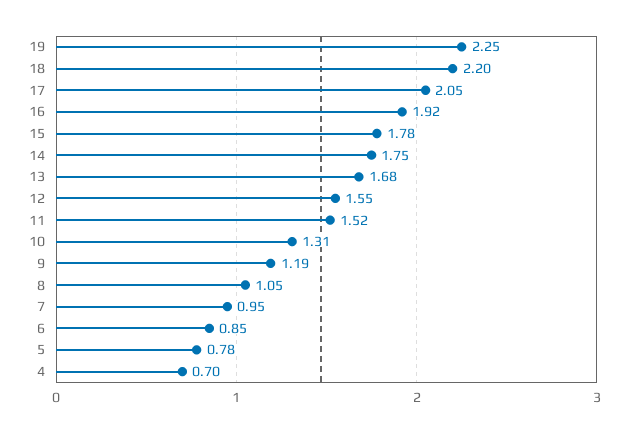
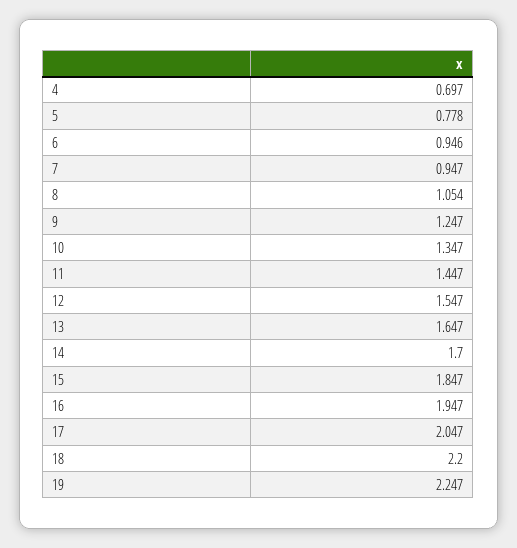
16: 1.92 -> 1.947
15: 1.78 -> 1.847
14: 1.75 -> 1.7
13: 1.68 -> 1.647
11: 1.52 -> 1.447
10: 1.31 -> 1.347
9: 1.19 -> 1.247
6: 0.85 -> 0.946

